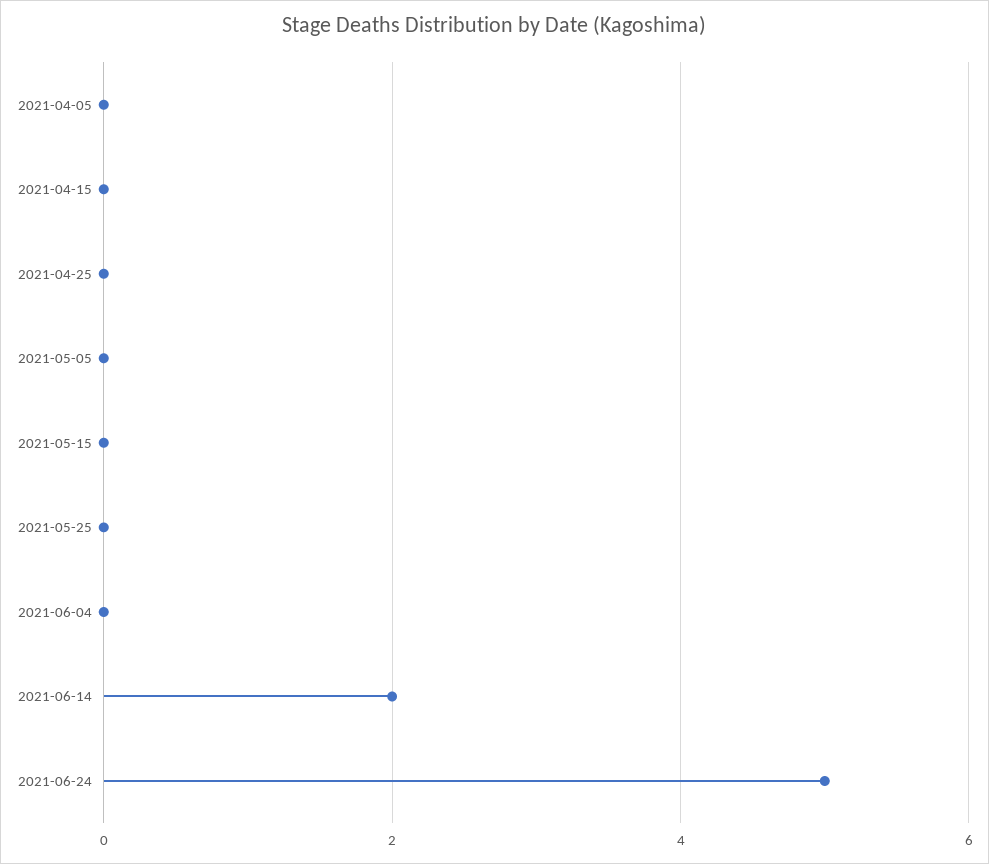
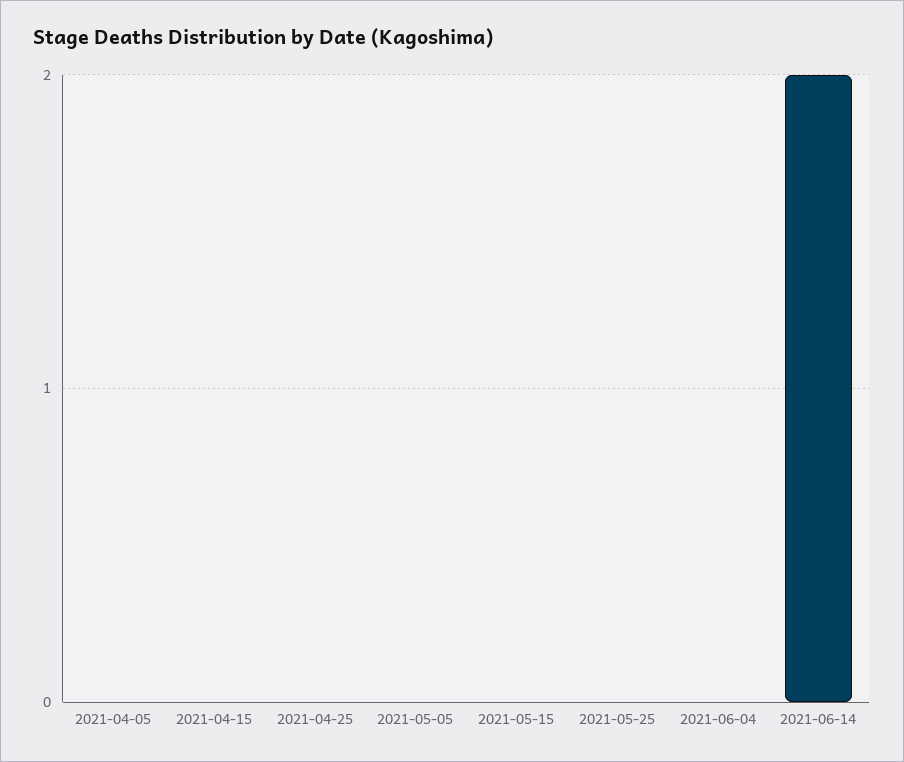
2021-06-24: 5 -> none

